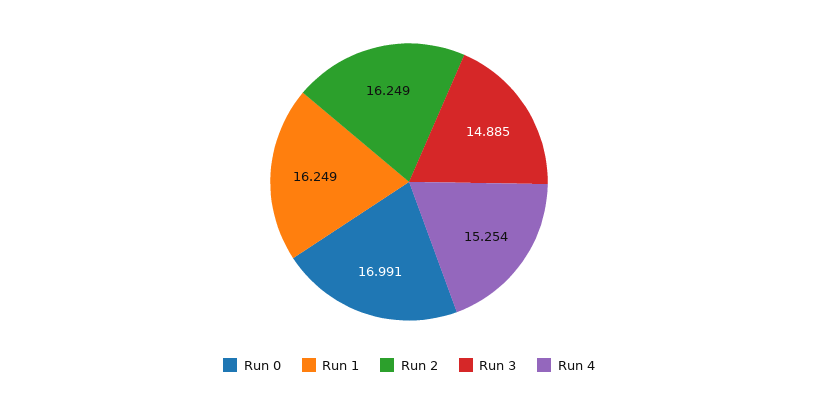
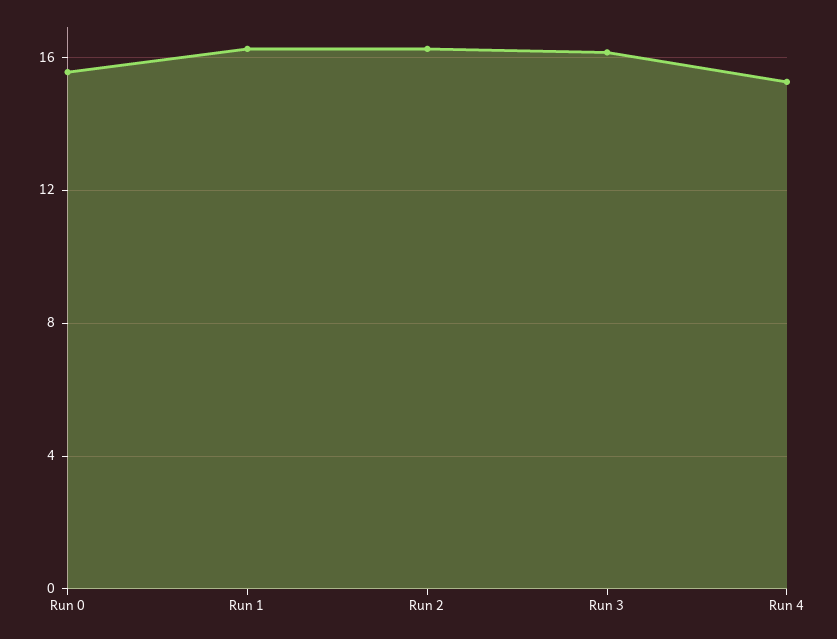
Run 0: 16.991 -> 15.5
Run 3: 14.885 -> 16

